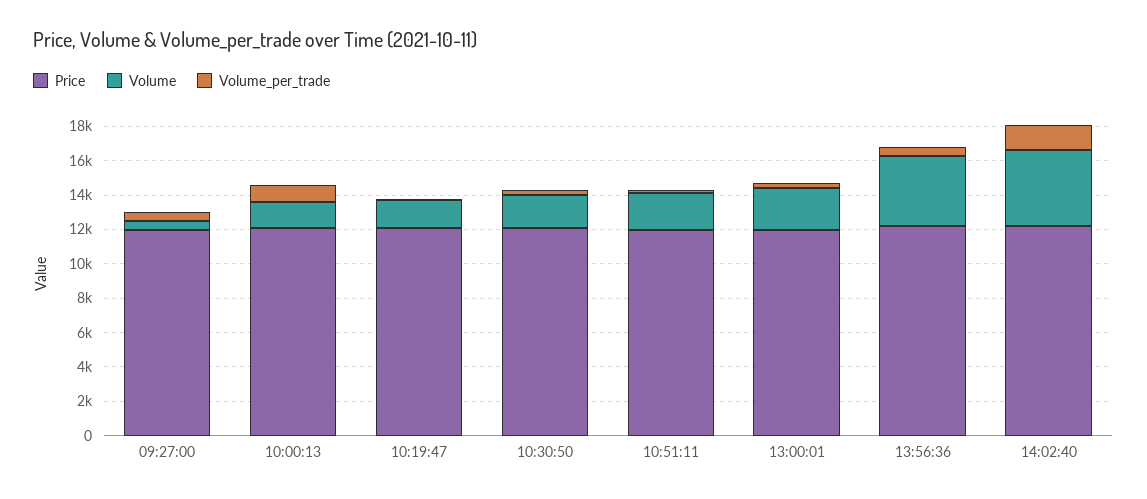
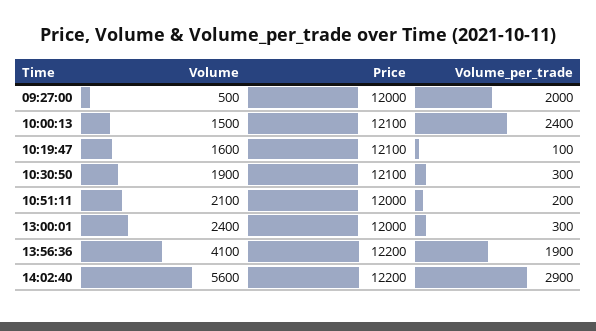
Volume_per_trade, 09:27:00: 500 -> 2000
Volume_per_trade, 10:00:13: 1000 -> 2400
Volume_per_trade, 13:56:36: 500 -> 1900
Volume, 14:02:40: 4500 -> 5600
Volume_per_trade, 14:02:40: 1500 -> 2900

